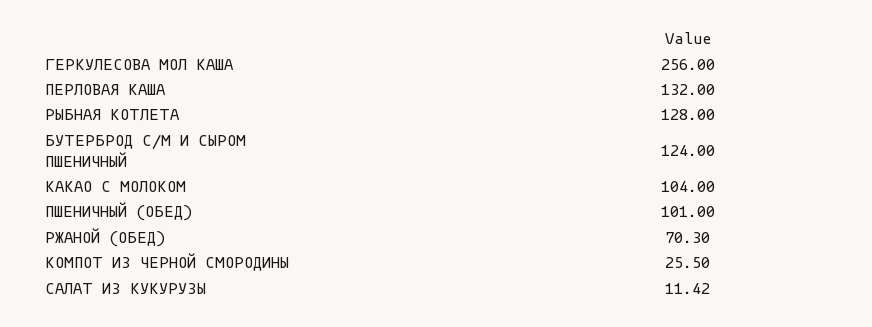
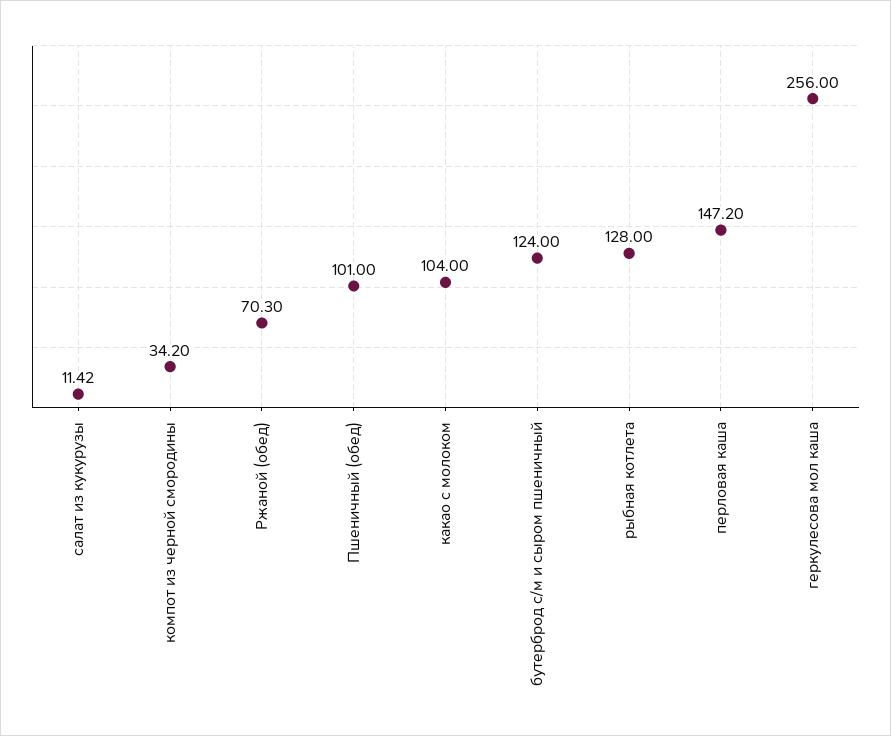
ПЕРЛОВАЯ КАША: 132 -> 147.2
КОМПОТ ИЗ ЧЕРНОЙ СМОРОДИНЫ: 25.5 -> 34.2

